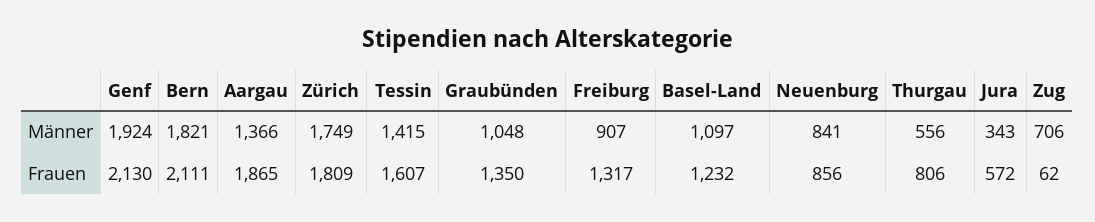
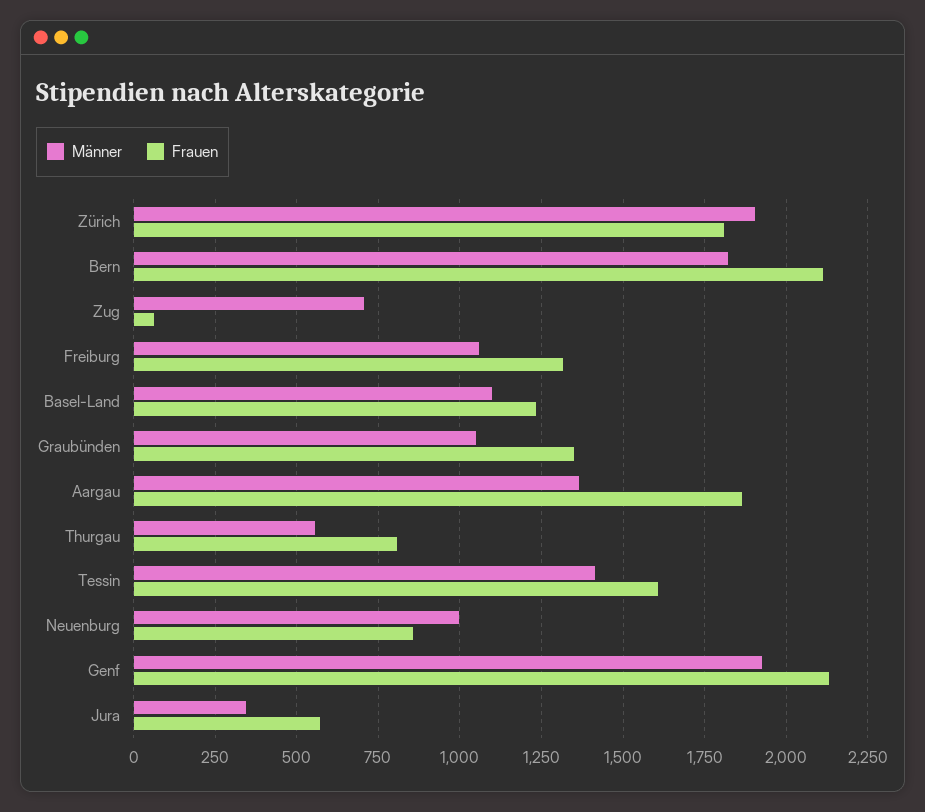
Männer, Zürich: 1749 -> 1900
Männer, Freiburg: 907 -> 1050
Männer, Neuenburg: 841 -> 1000

